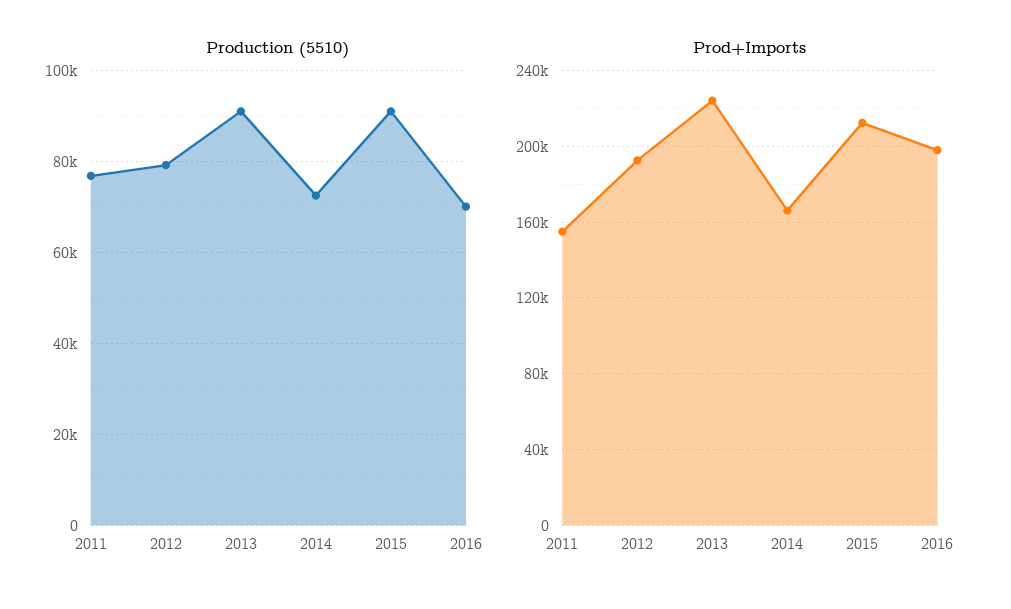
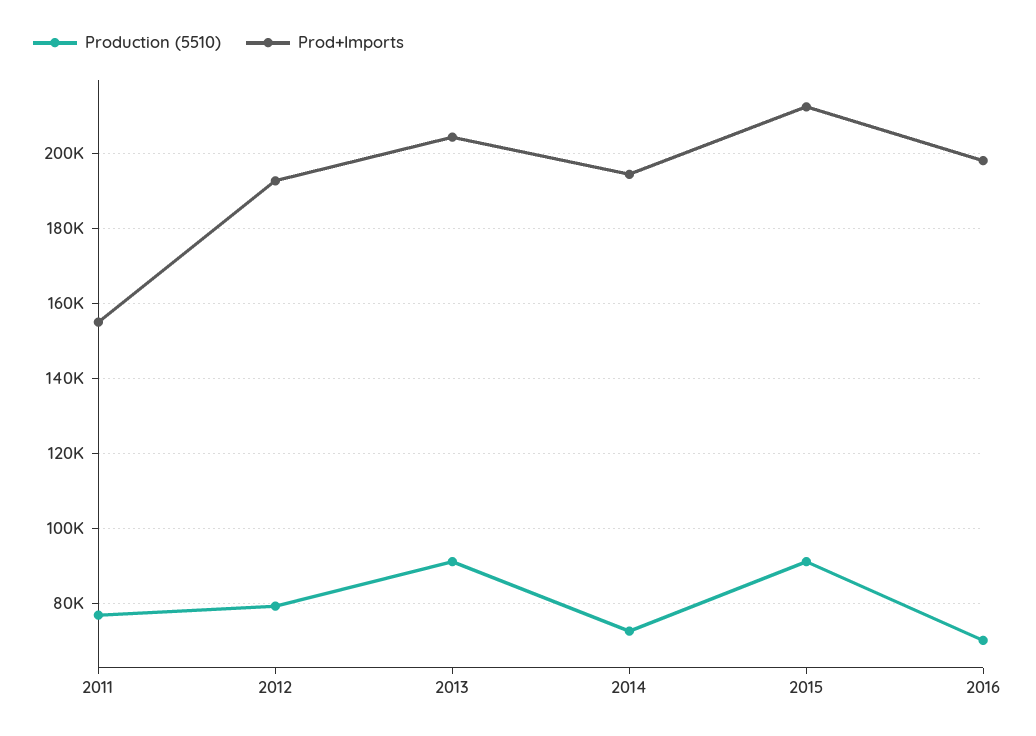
Prod+Imports, 2013: 225000 -> 204000
Prod+Imports, 2014: 165000 -> 194000

